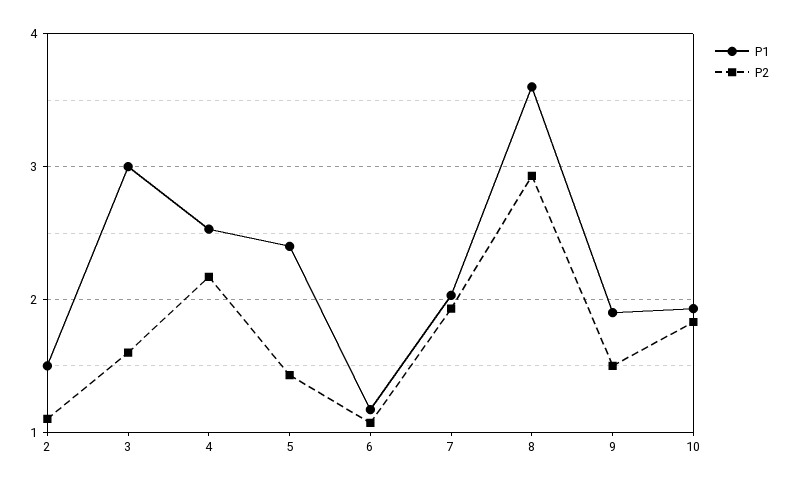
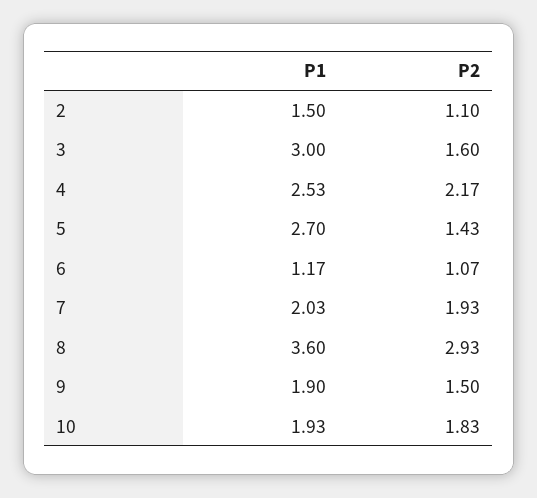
P1, 5: 2.4 -> 2.7

